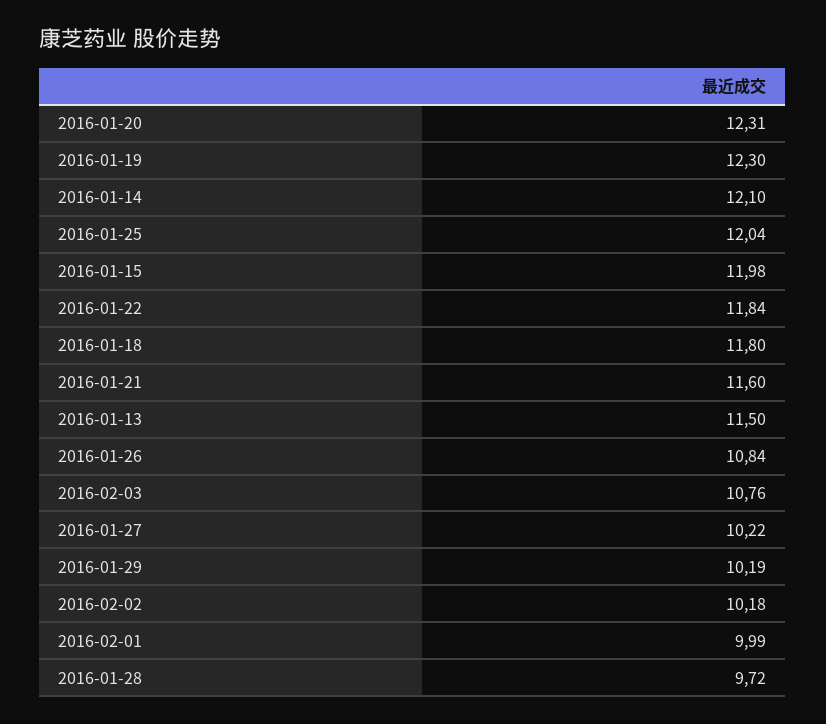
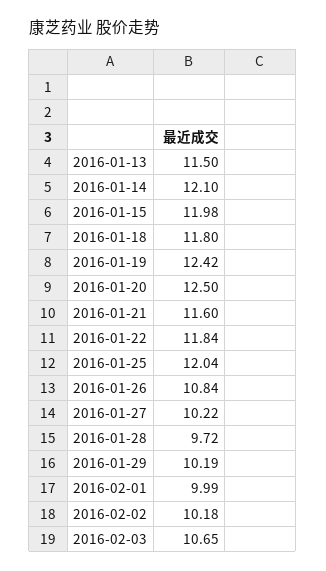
2016-01-20: 12.31 -> 12.5
2016-01-19: 12.3 -> 12.42
2016-02-03: 10.76 -> 10.65

